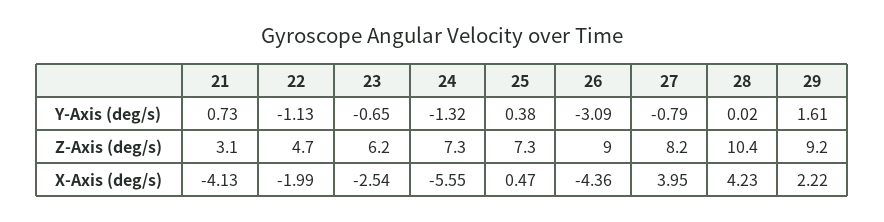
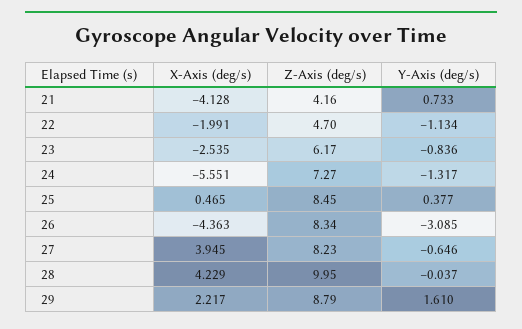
23, Y-Axis (deg/s): -0.65 -> -0.836
27, Y-Axis (deg/s): -0.79 -> -0.646
28, Y-Axis (deg/s): 0.02 -> -0.037
21, Z-Axis (deg/s): 3.1 -> 4.16
25, Z-Axis (deg/s): 7.3 -> 8.45
26, Z-Axis (deg/s): 9 -> 8.34
28, Z-Axis (deg/s): 10.4 -> 9.95
29, Z-Axis (deg/s): 9.2 -> 8.79

